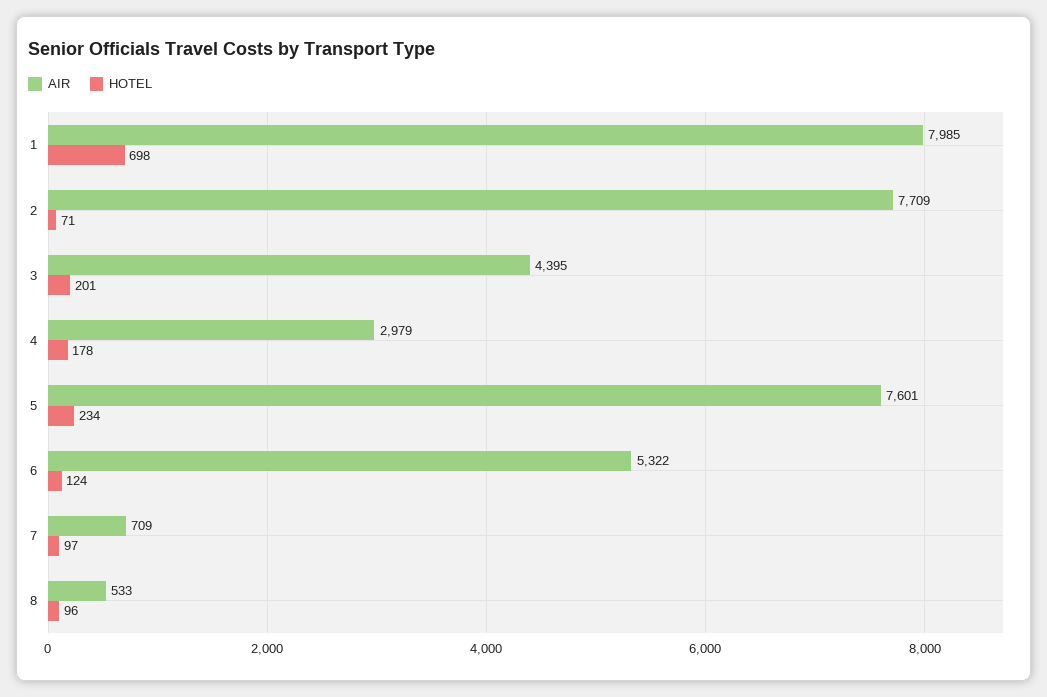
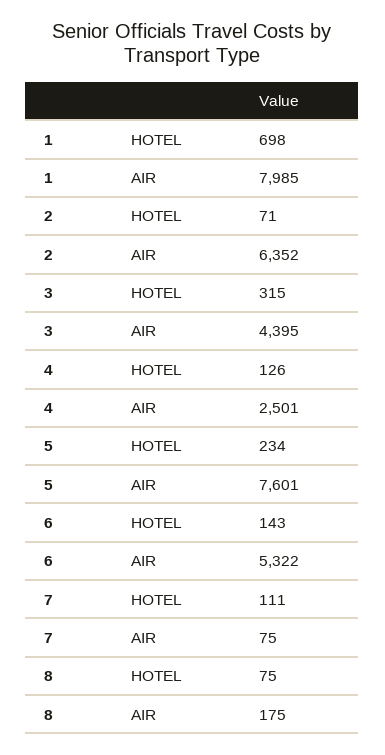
AIR, 2: 7709 -> 6352
HOTEL, 3: 201 -> 315
AIR, 4: 2979 -> 2501
HOTEL, 4: 178 -> 126
HOTEL, 6: 124 -> 143
AIR, 7: 709 -> 75
HOTEL, 7: 97 -> 111
AIR, 8: 533 -> 175
HOTEL, 8: 96 -> 75

